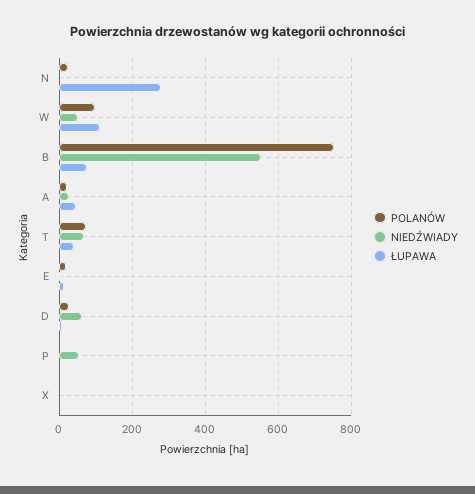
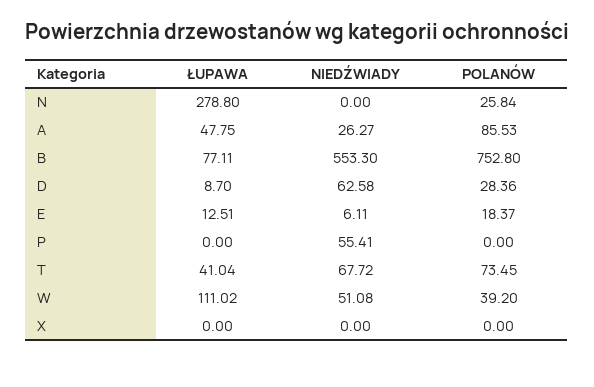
POLANÓW, W: 100 -> 39.2
POLANÓW, A: 20 -> 85.53

